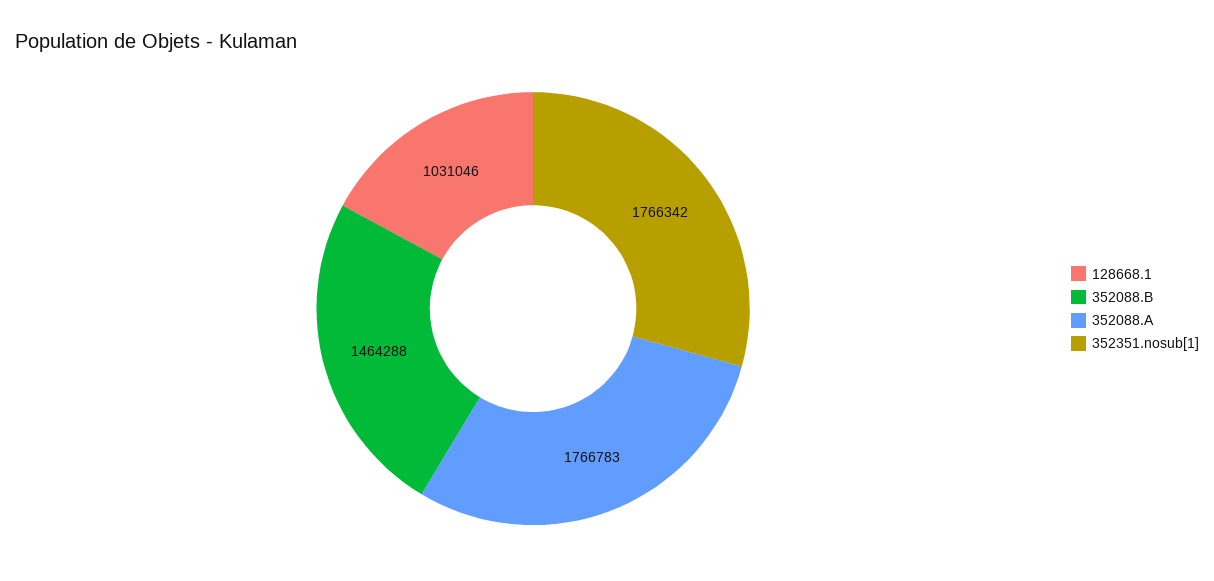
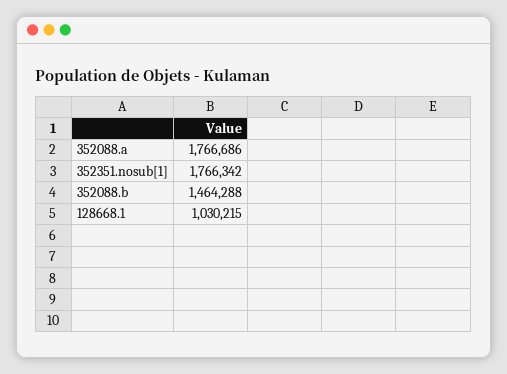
128668.1: 1031046 -> 1030215
352088.A: 1766783 -> 1766686

